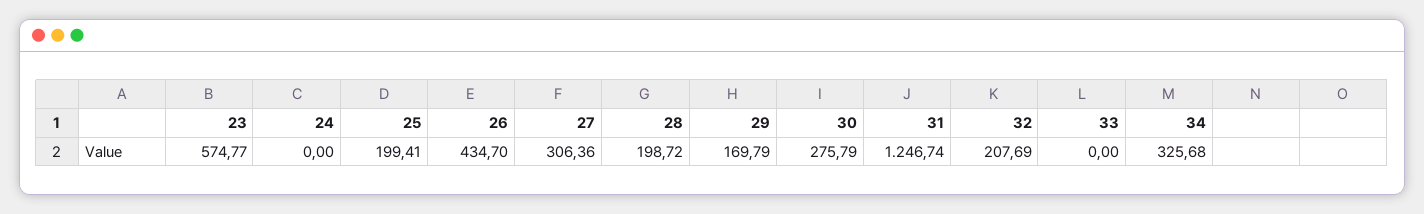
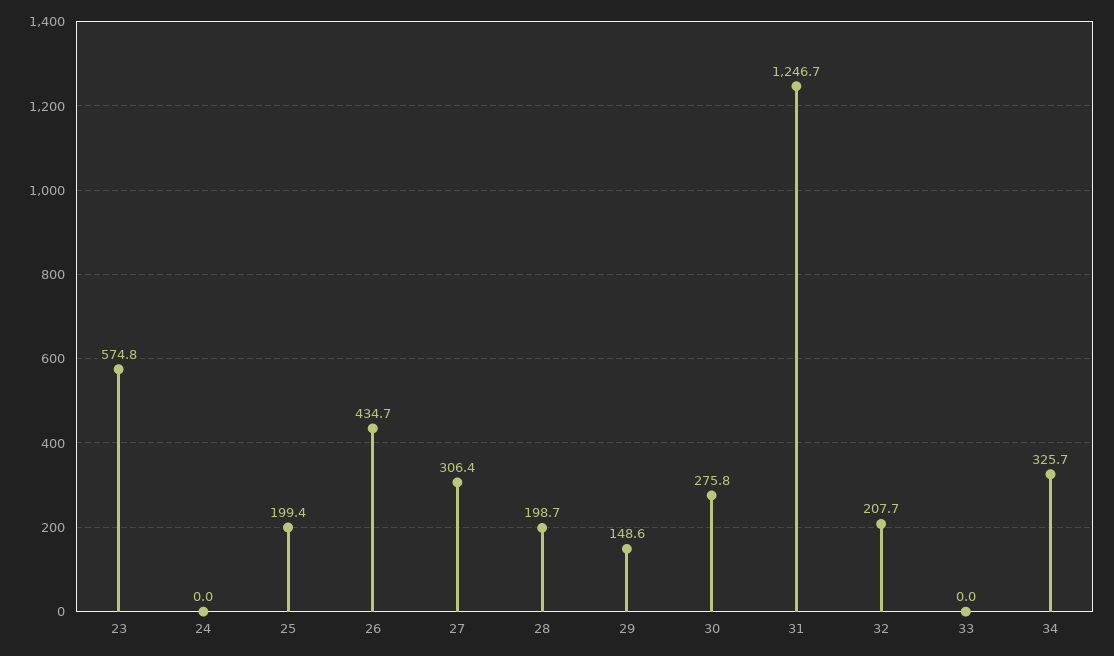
29: 169.79 -> 148.6

